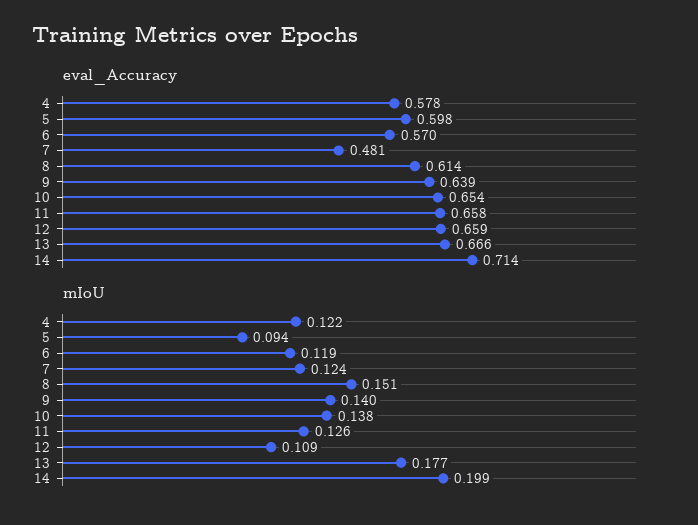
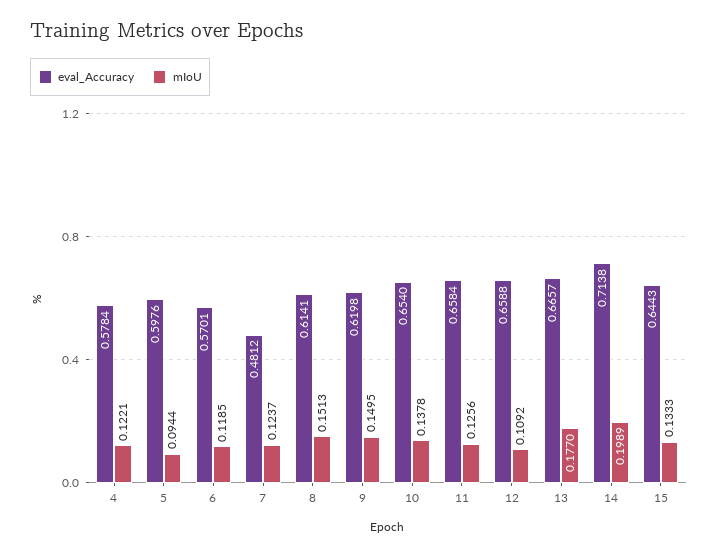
eval_Accuracy, 9: 0.639 -> 0.6198
mIoU, 9: 0.14 -> 0.1495
eval_Accuracy, 15: none -> 0.6443
mIoU, 15: none -> 0.1333

